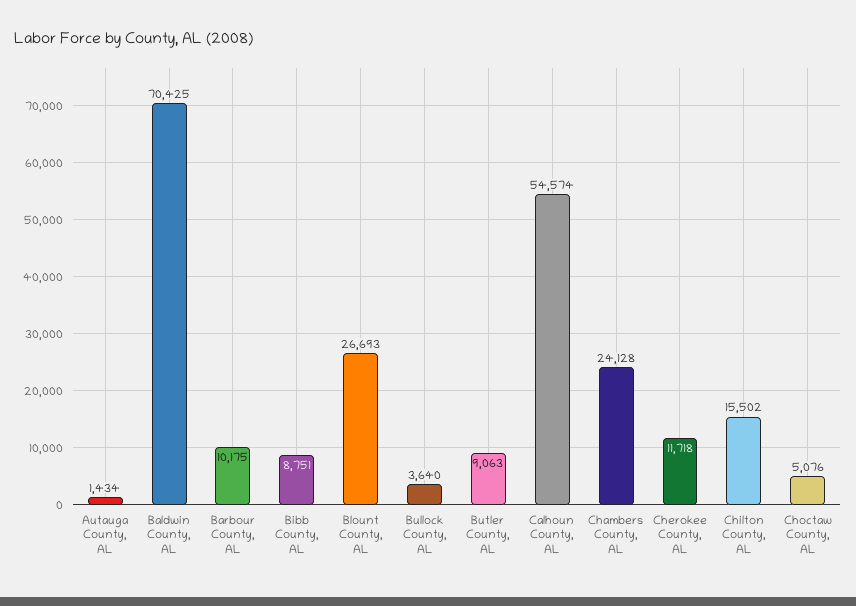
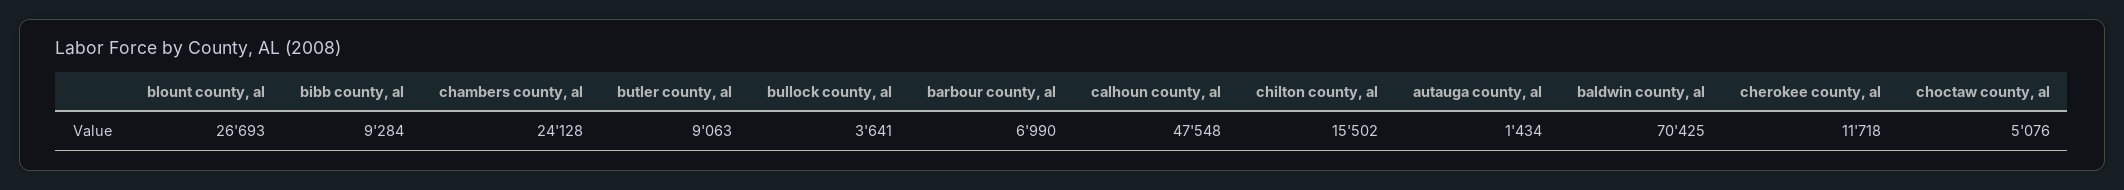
Barbour County, AL: 10175 -> 6990
Bibb County, AL: 8751 -> 9284
Bullock County, AL: 3640 -> 3641
Calhoun County, AL: 54574 -> 47548

